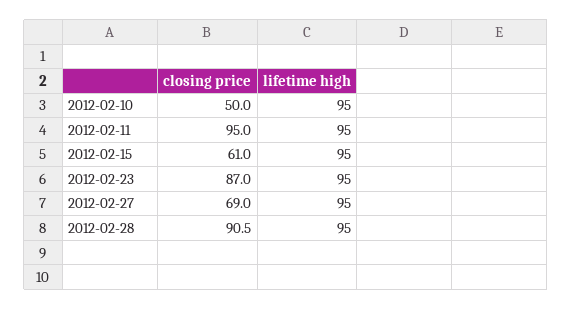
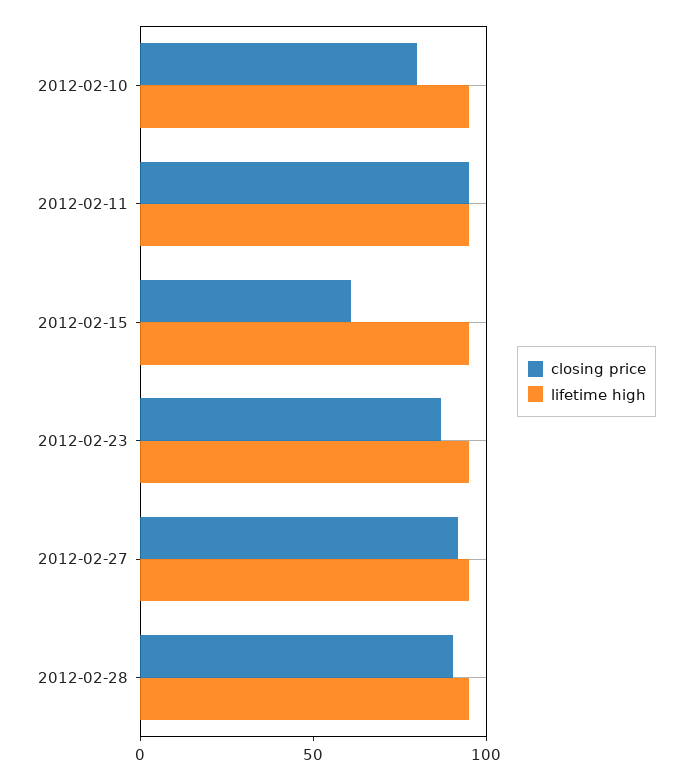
closing price, 2012-02-10: 50 -> 80
closing price, 2012-02-27: 69 -> 90

